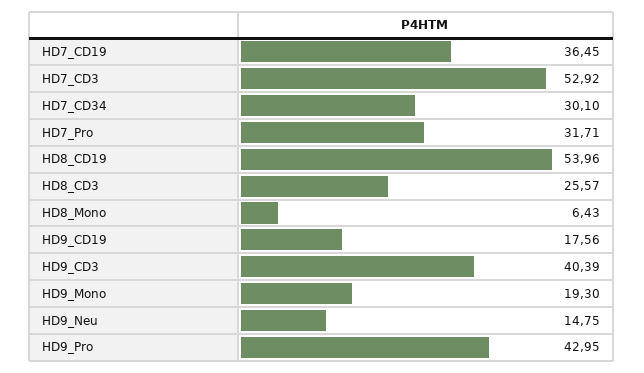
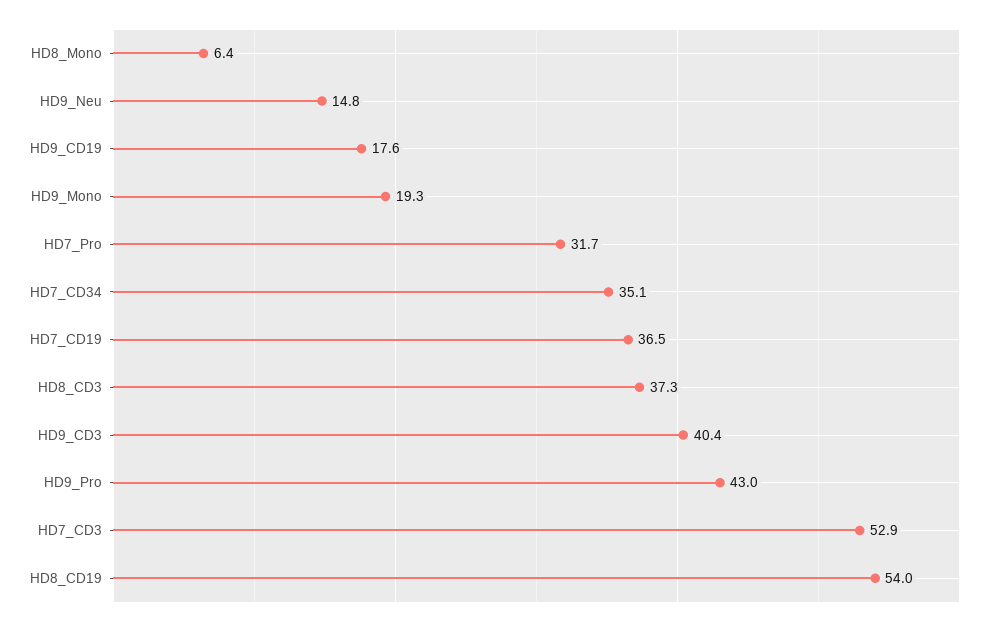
HD7_CD34: 30.1 -> 35.1
HD8_CD3: 25.57 -> 37.3

